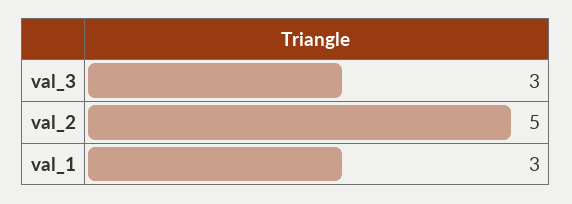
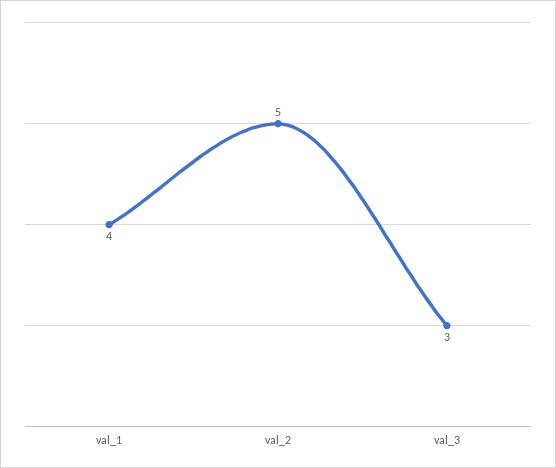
val_1: 3 -> 4

